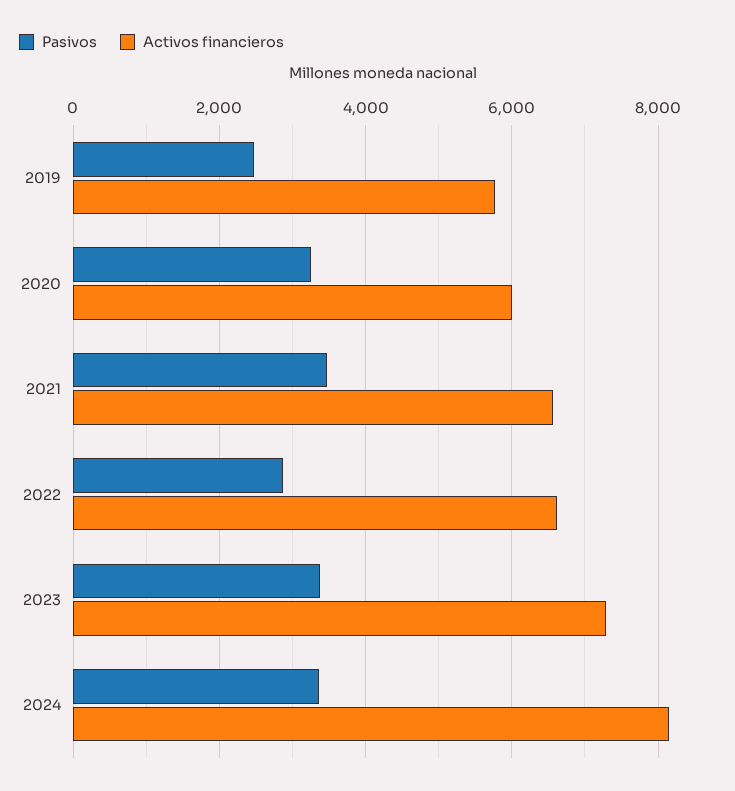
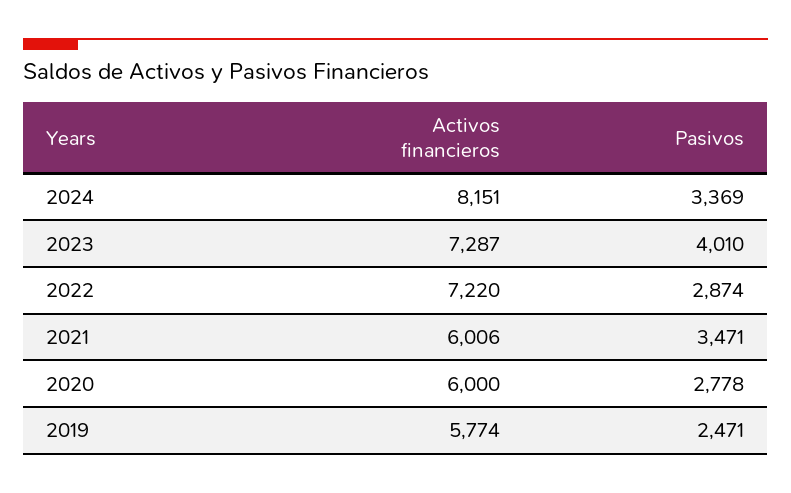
Pasivos, 2020: 3200 -> 2778
Activos financieros, 2021: 6600 -> 6006
Activos financieros, 2022: 6600 -> 7220
Pasivos, 2023: 3400 -> 4010

